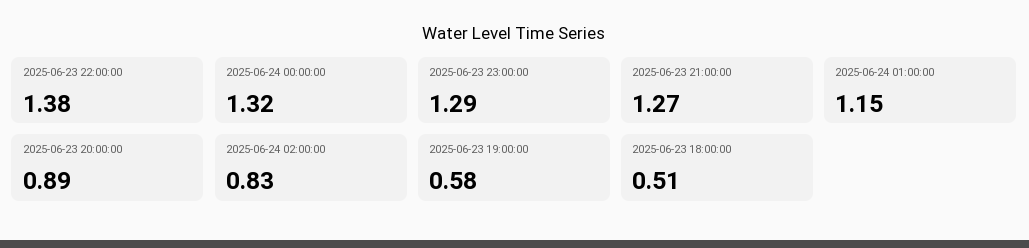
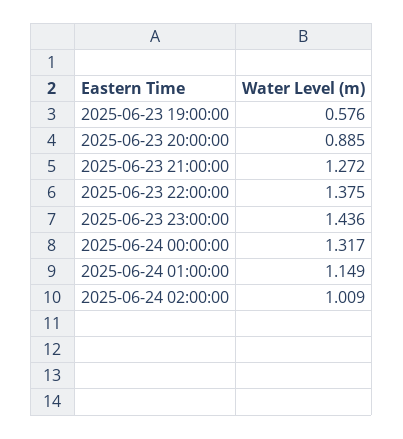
2025-06-23 23:00:00: 1.29 -> 1.436
2025-06-24 02:00:00: 0.83 -> 1.009
2025-06-23 18:00:00: 0.51 -> none

